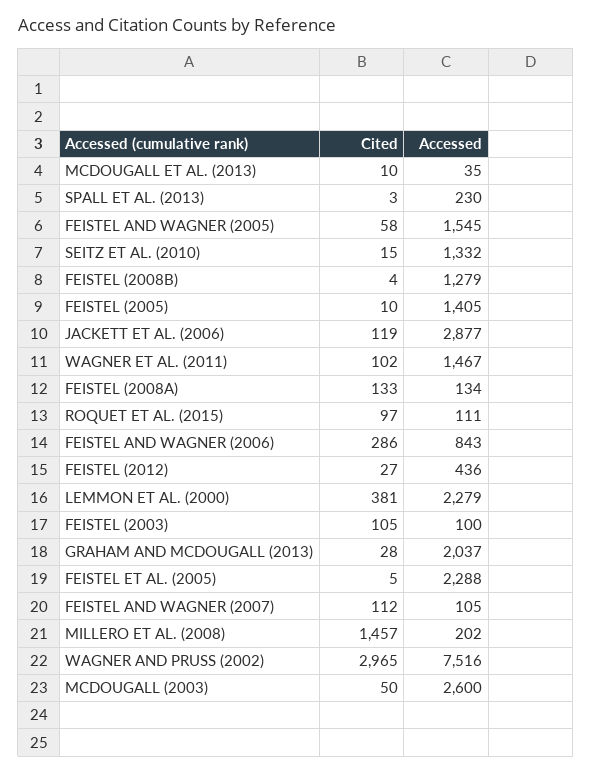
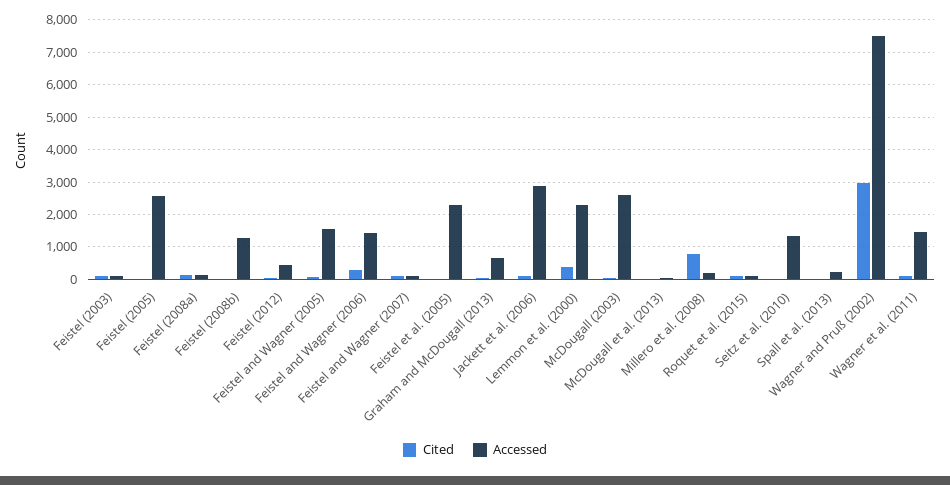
Accessed, FEISTEL (2005): 1405 -> 2600
Accessed, FEISTEL AND WAGNER (2006): 843 -> 1400
Accessed, GRAHAM AND MCDOUGALL (2013): 2037 -> 600
Cited, MILLERO ET AL. (2008): 1457 -> 800

